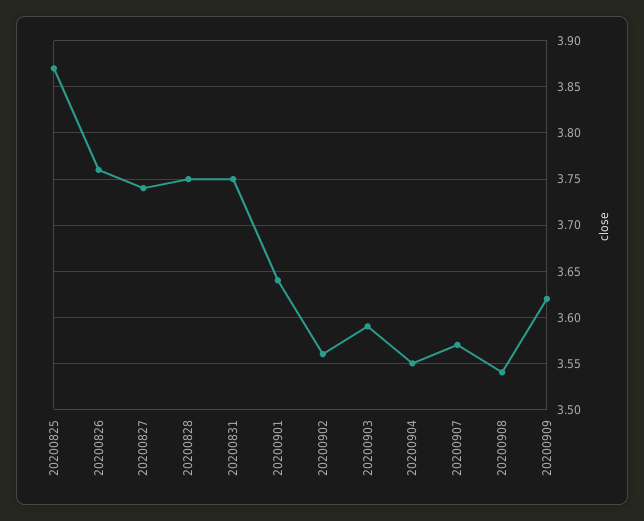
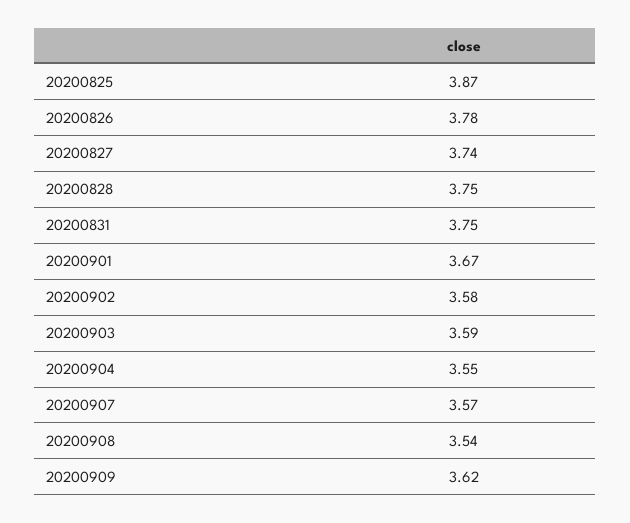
20200826: 3.76 -> 3.78
20200901: 3.64 -> 3.67
20200902: 3.56 -> 3.58

